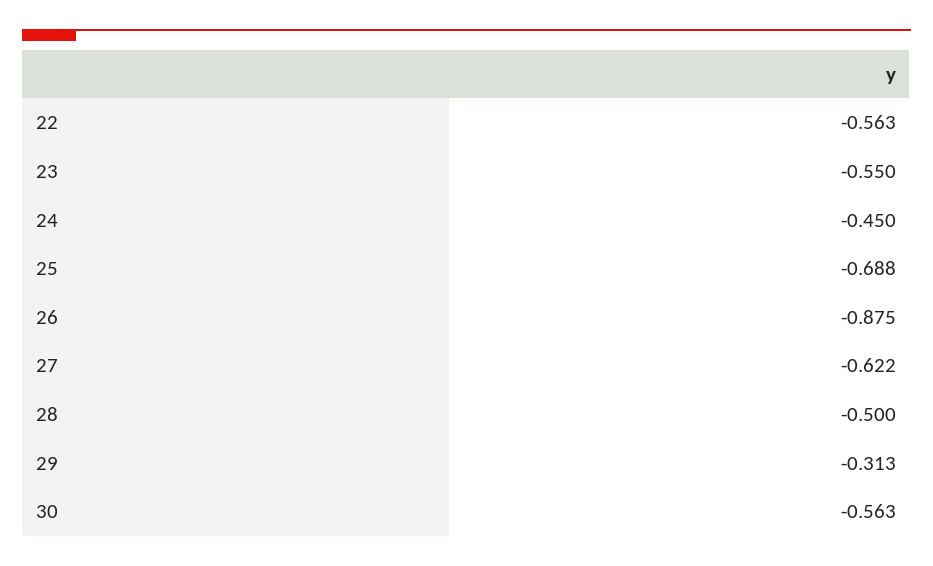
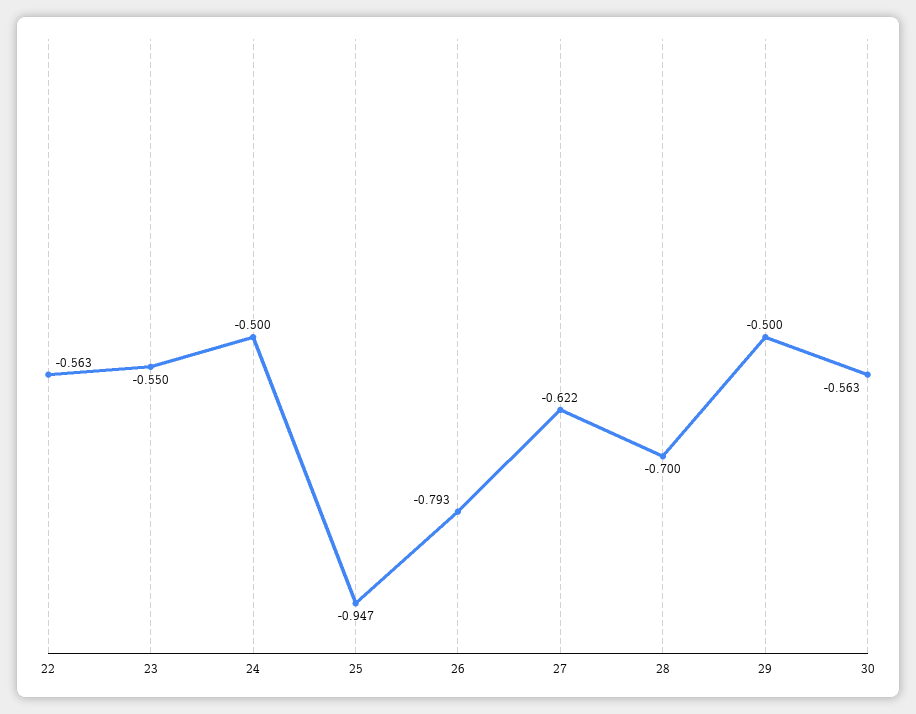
24: -0.45 -> -0.5
25: -0.688 -> -0.947
26: -0.875 -> -0.793
28: -0.5 -> -0.7
29: -0.313 -> -0.5

